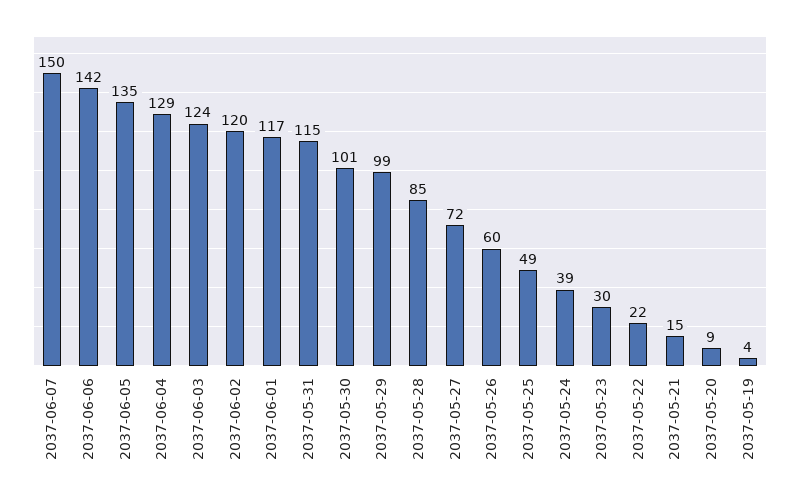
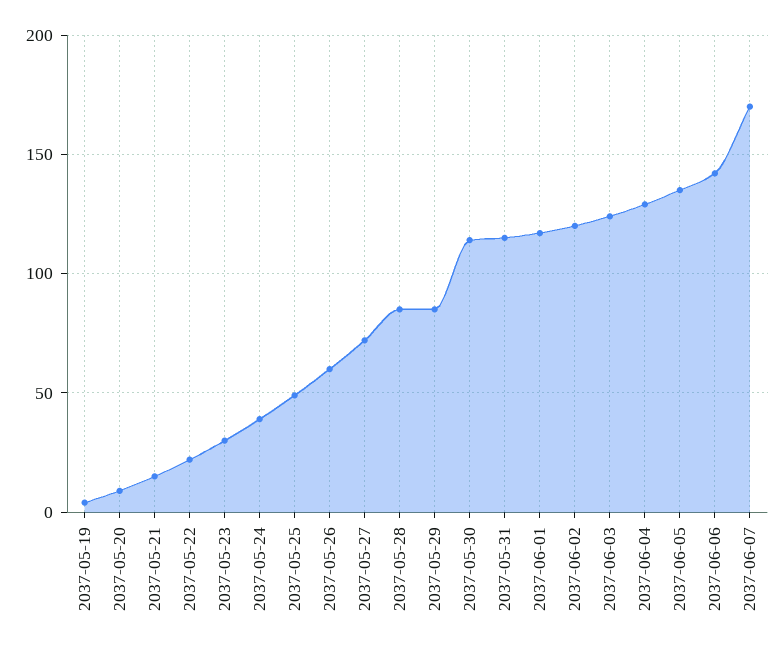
2037-06-07: 150 -> 170
2037-05-30: 101 -> 115
2037-05-29: 99 -> 85

